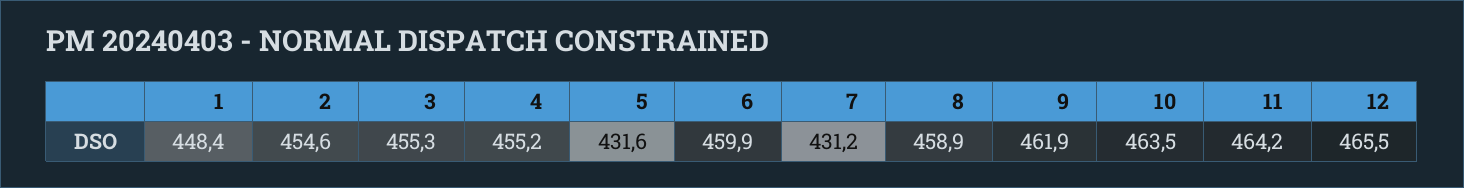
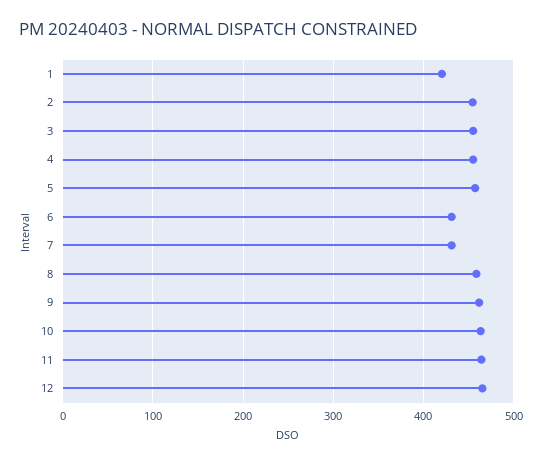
1: 448.4 -> 420
5: 431.6 -> 460
6: 459.9 -> 430

